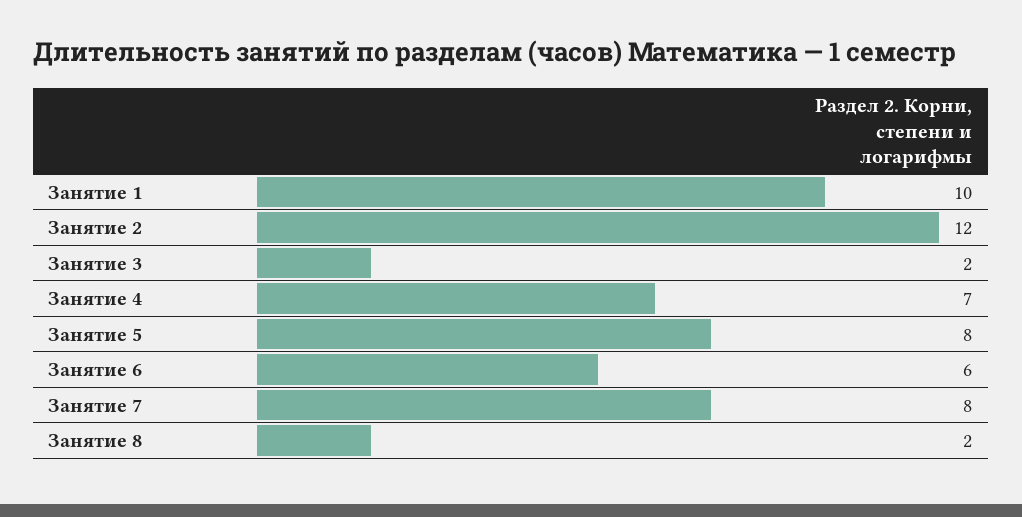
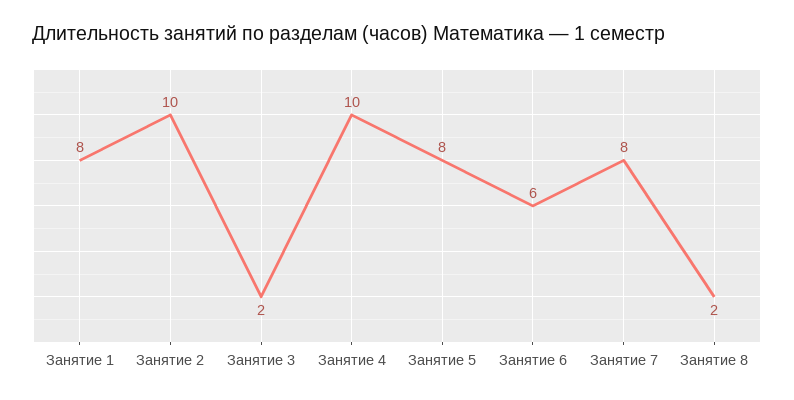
Занятие 1: 10 -> 8
Занятие 2: 12 -> 10
Занятие 4: 7 -> 10

